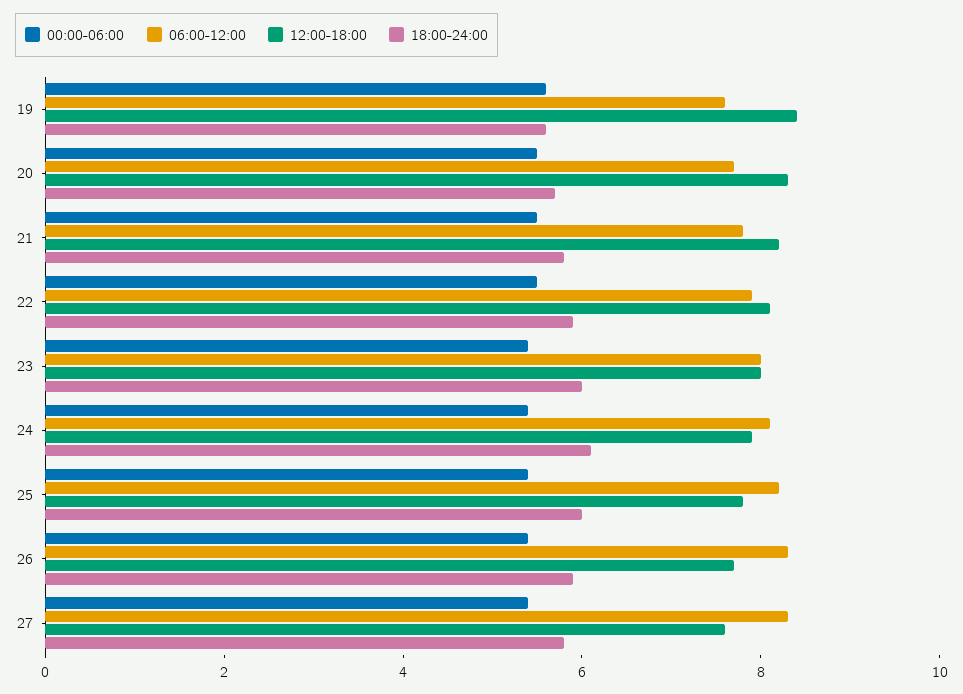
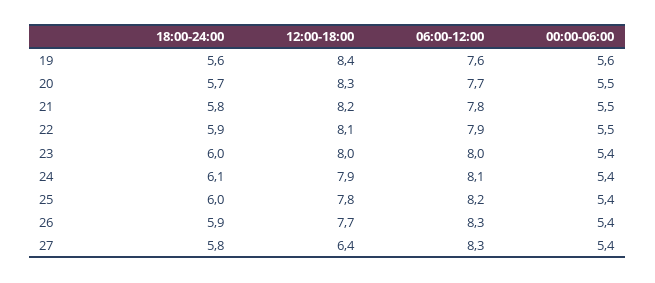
12:00-18:00, 27: 7.5 -> 6.4

